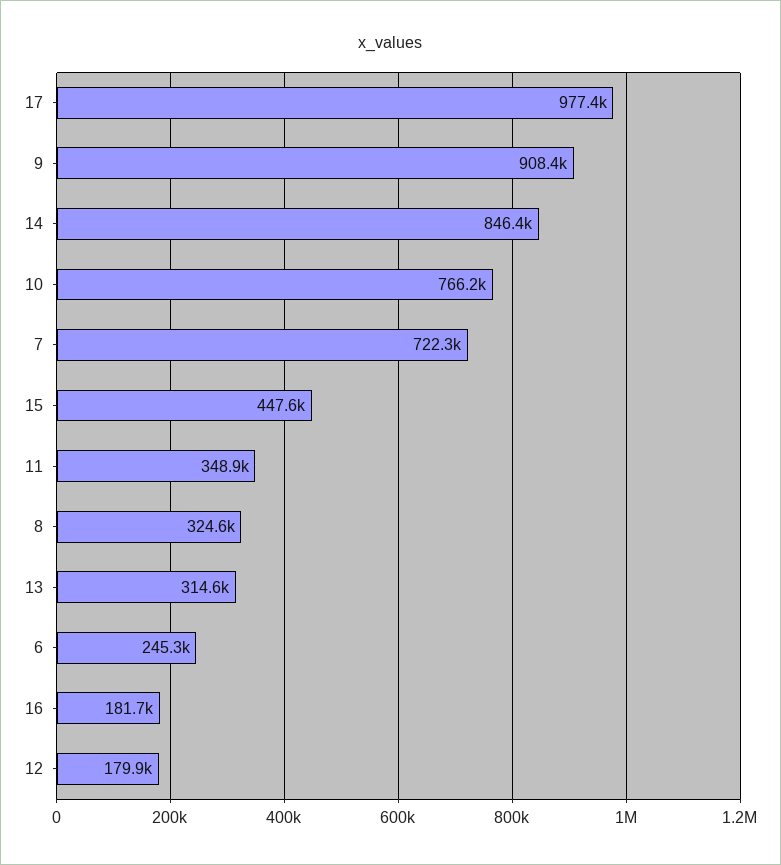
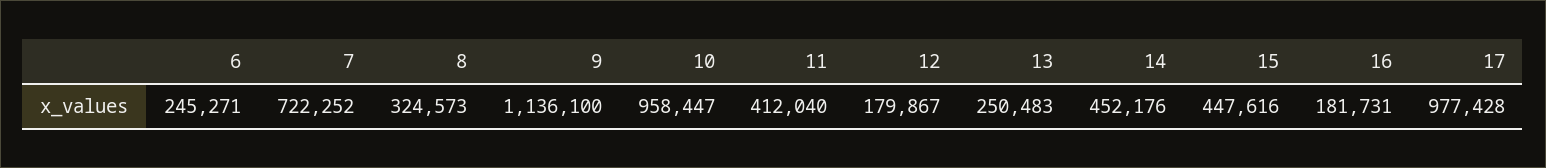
9: 908400 -> 1136100
14: 846400 -> 452176
10: 766200 -> 958447
11: 348900 -> 412040
13: 314600 -> 250483

